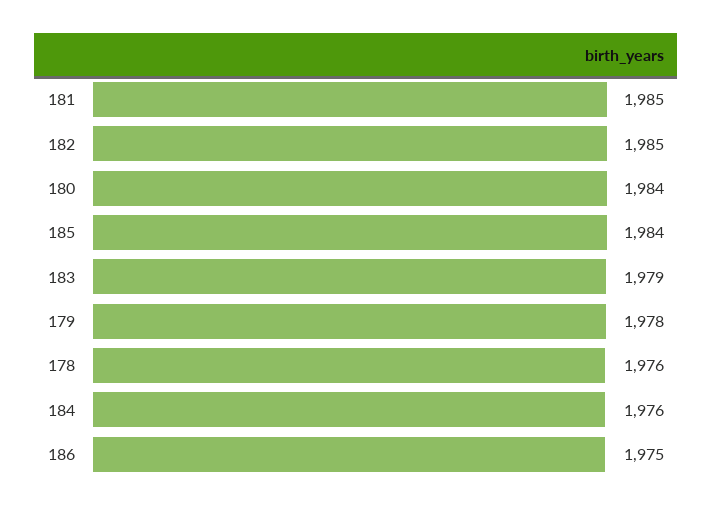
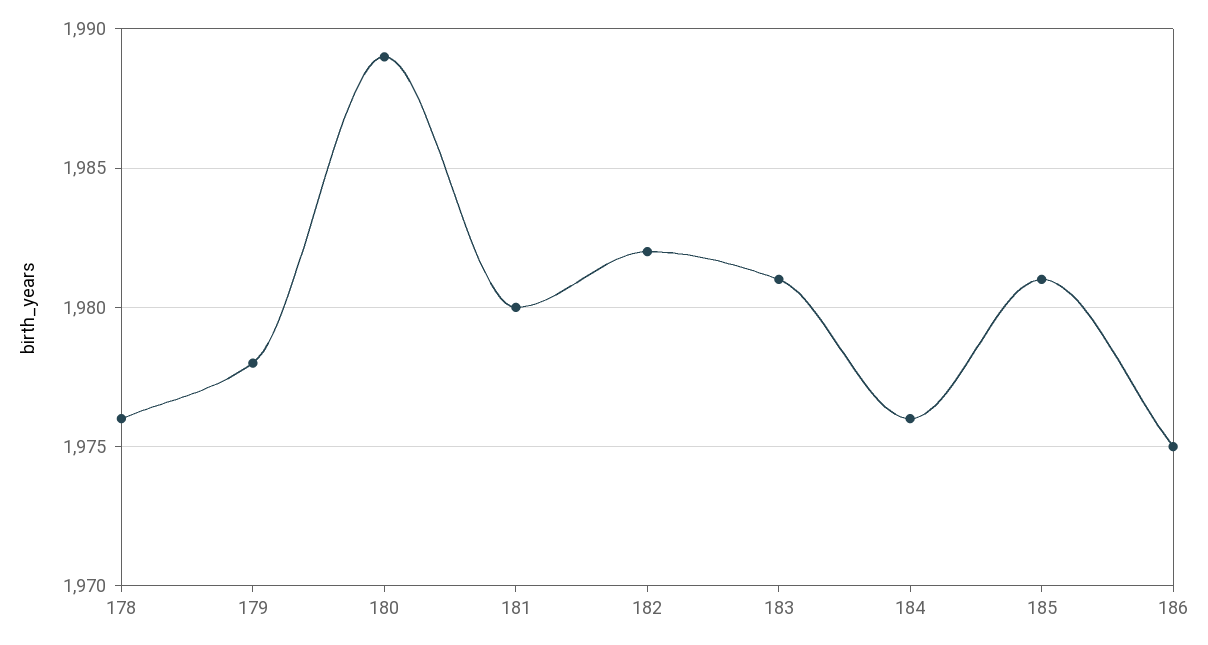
181: 1985 -> 1980
182: 1985 -> 1982
180: 1984 -> 1989
185: 1984 -> 1981
183: 1979 -> 1981

